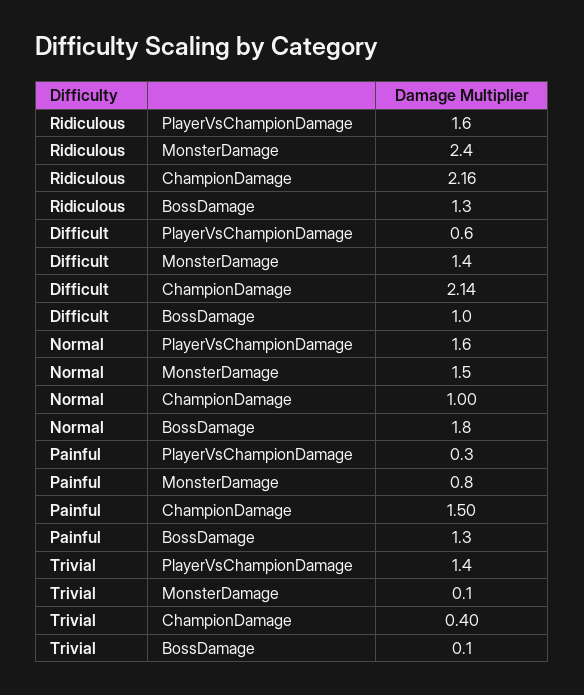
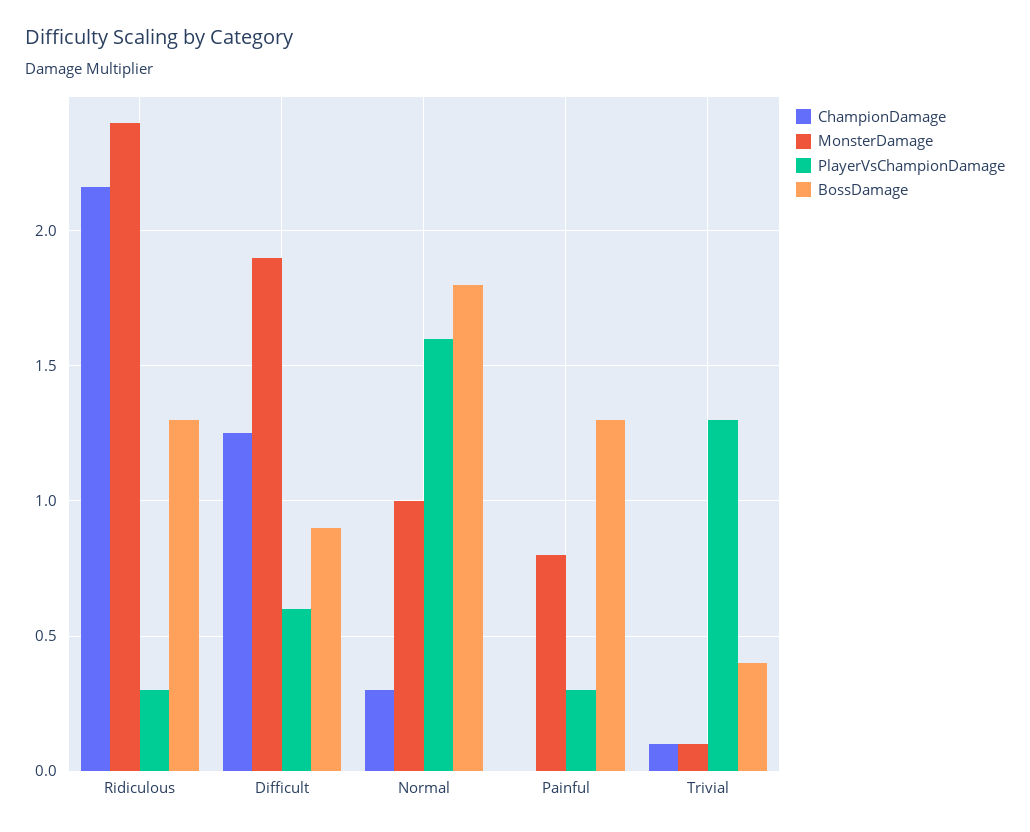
PlayerVsChampionDamage, Ridiculous: 1.6 -> 0.3
MonsterDamage, Difficult: 1.4 -> 1.9
ChampionDamage, Difficult: 2.14 -> 1.25
BossDamage, Difficult: 1 -> 0.9
MonsterDamage, Normal: 1.5 -> 1
ChampionDamage, Normal: 1 -> 0.3
ChampionDamage, Painful: 1.5 -> 0
PlayerVsChampionDamage, Trivial: 1.4 -> 1.3
ChampionDamage, Trivial: 0.4 -> 0.1
BossDamage, Trivial: 0.1 -> 0.4

